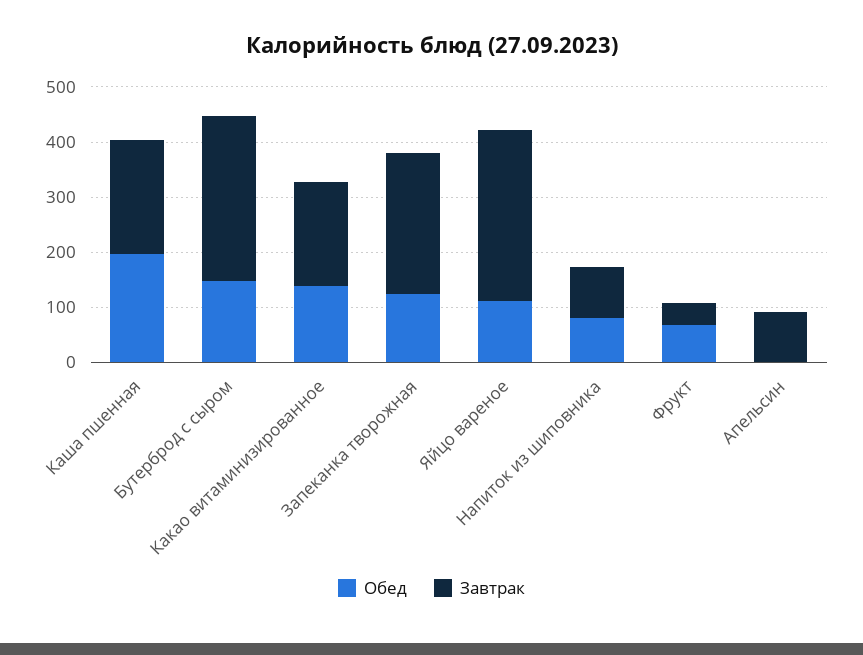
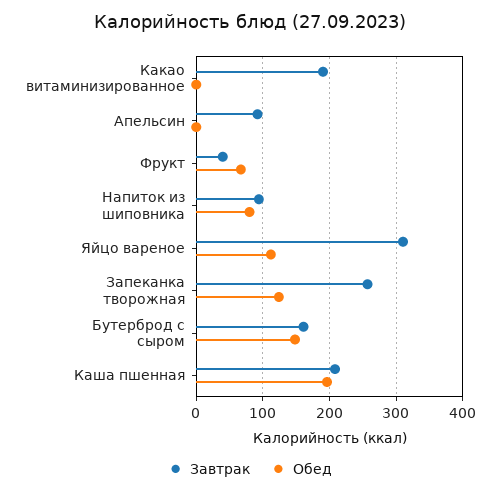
Завтрак, Бутерброд с сыром: 300 -> 160
Обед, Какао витаминизированное: 140 -> 0

